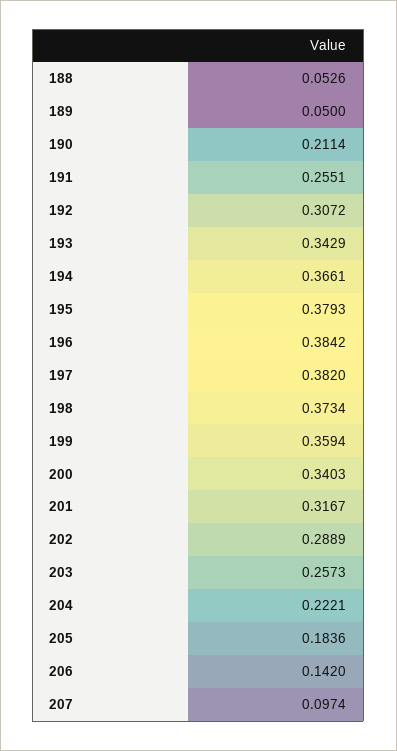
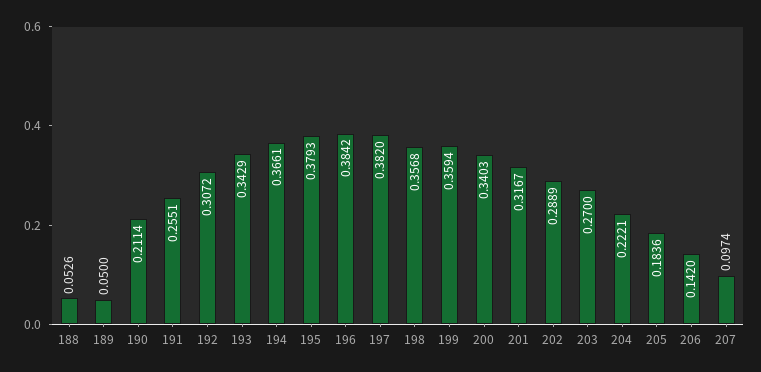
198: 0.3734 -> 0.3568
203: 0.2573 -> 0.27

